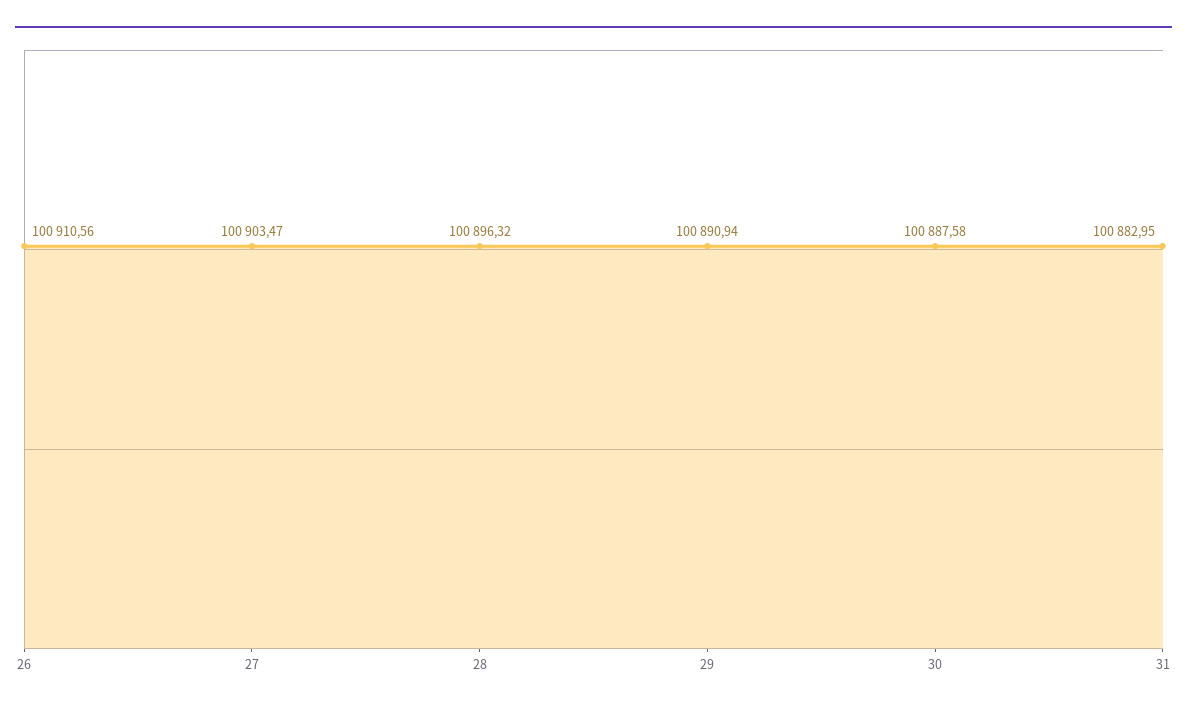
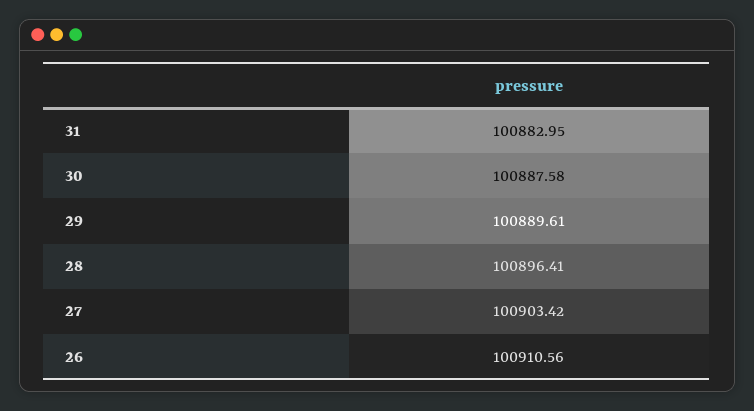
27: 100903.47 -> 100903.42
28: 100896.32 -> 100896.41
29: 100890.94 -> 100889.61

